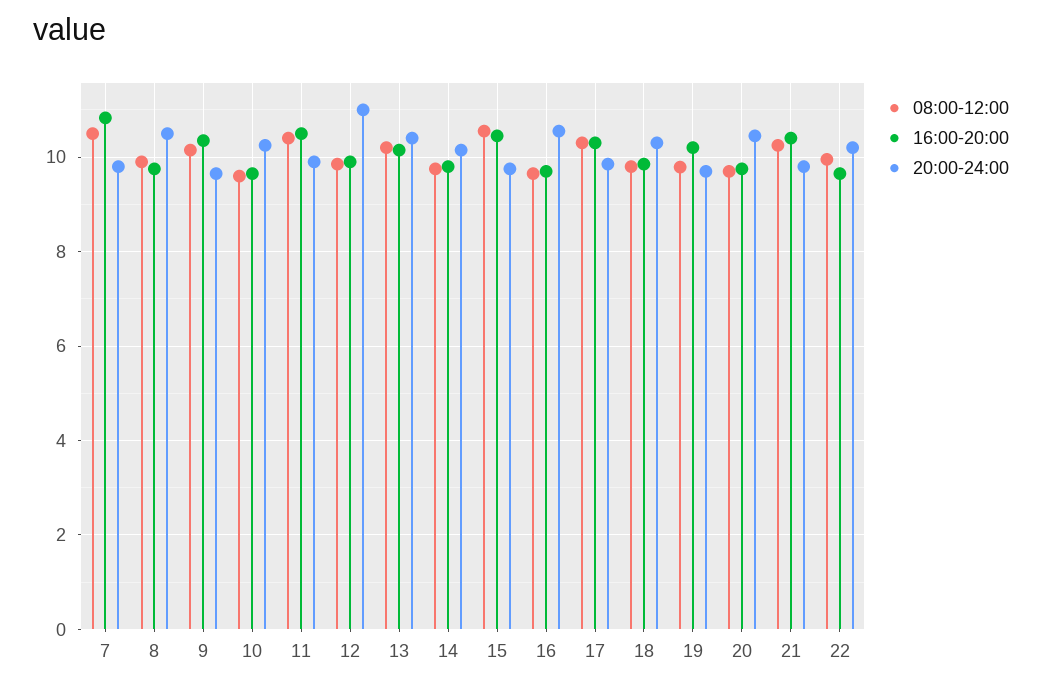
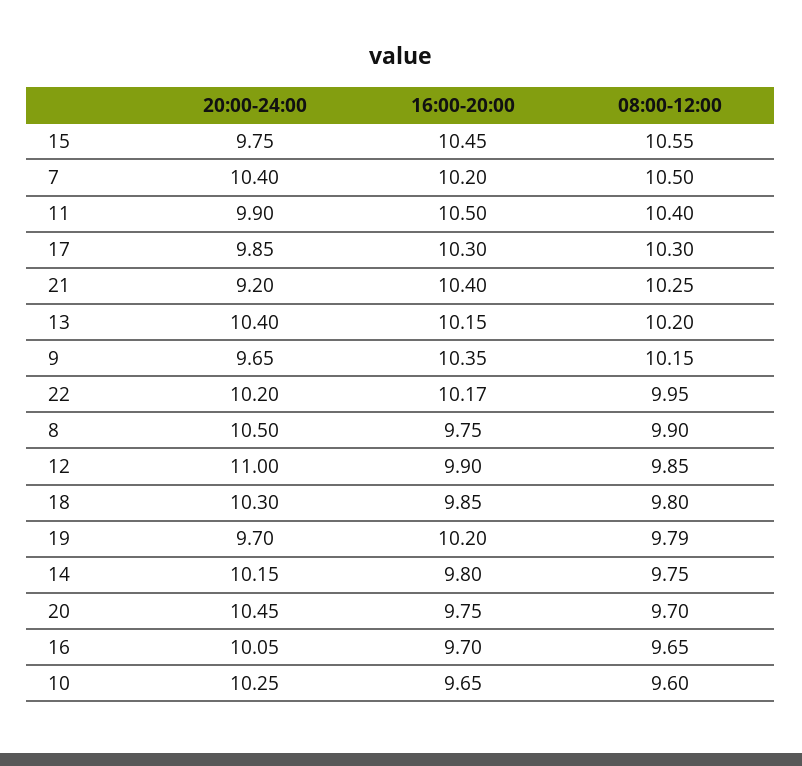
16:00-20:00, 7: 10.8 -> 10.2
20:00-24:00, 7: 9.8 -> 10.4
20:00-24:00, 16: 10.6 -> 10.05
20:00-24:00, 21: 9.8 -> 9.2
16:00-20:00, 22: 9.6 -> 10.17

